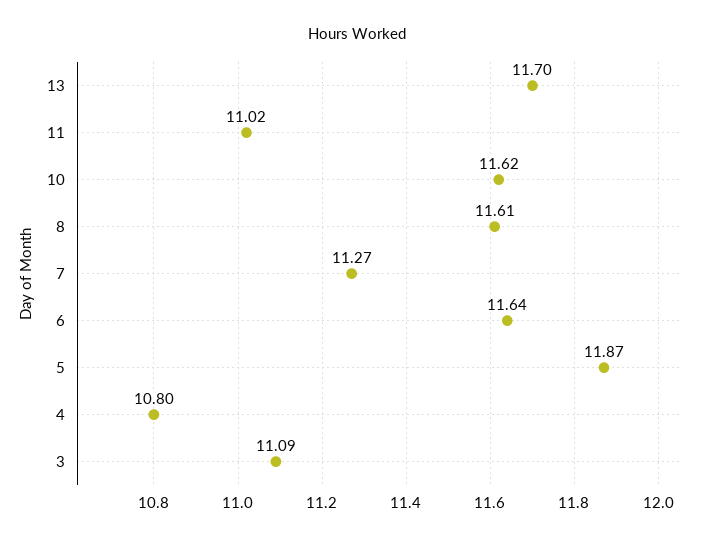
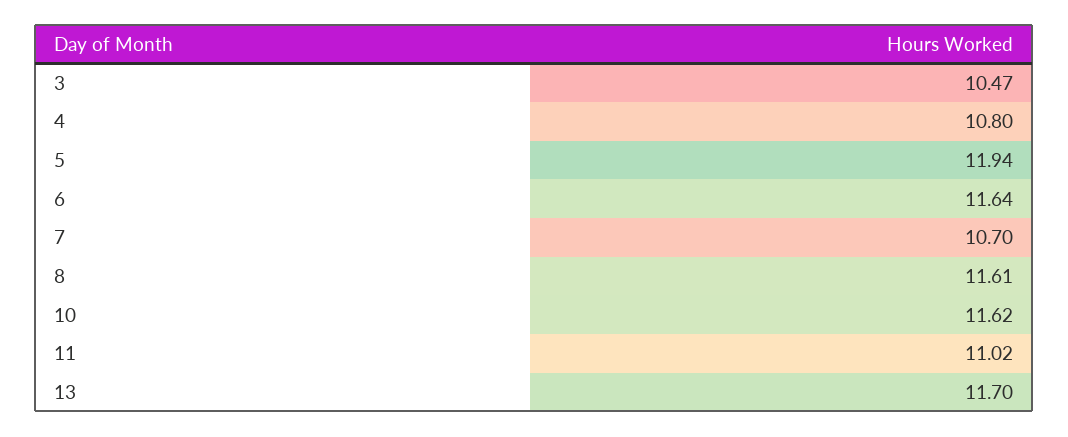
7: 11.27 -> 10.7
5: 11.87 -> 11.94
3: 11.09 -> 10.47

